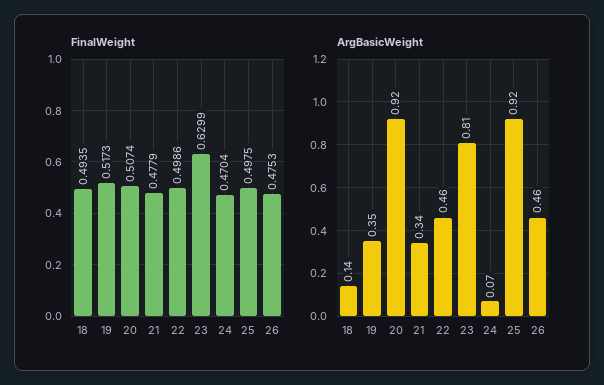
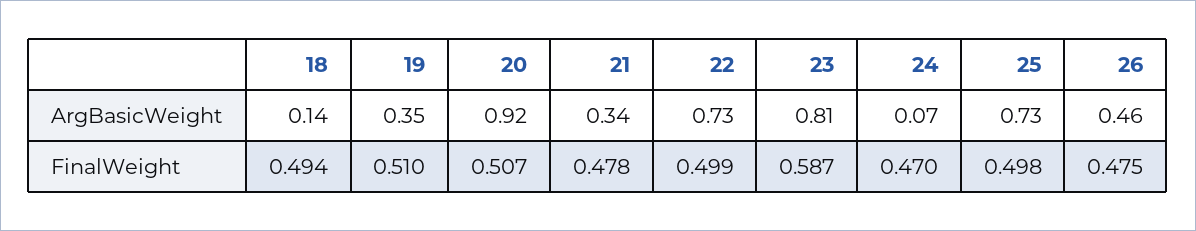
FinalWeight, 19: 0.5173 -> 0.51
FinalWeight, 23: 0.6299 -> 0.587
ArgBasicWeight, 22: 0.46 -> 0.73
ArgBasicWeight, 25: 0.92 -> 0.73

